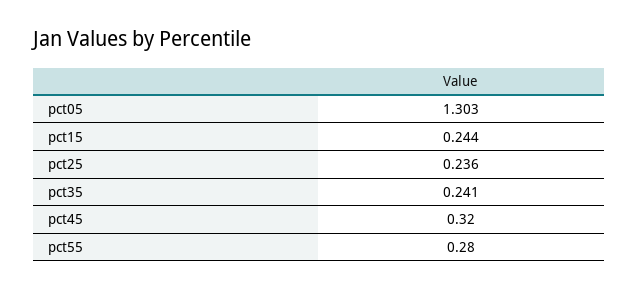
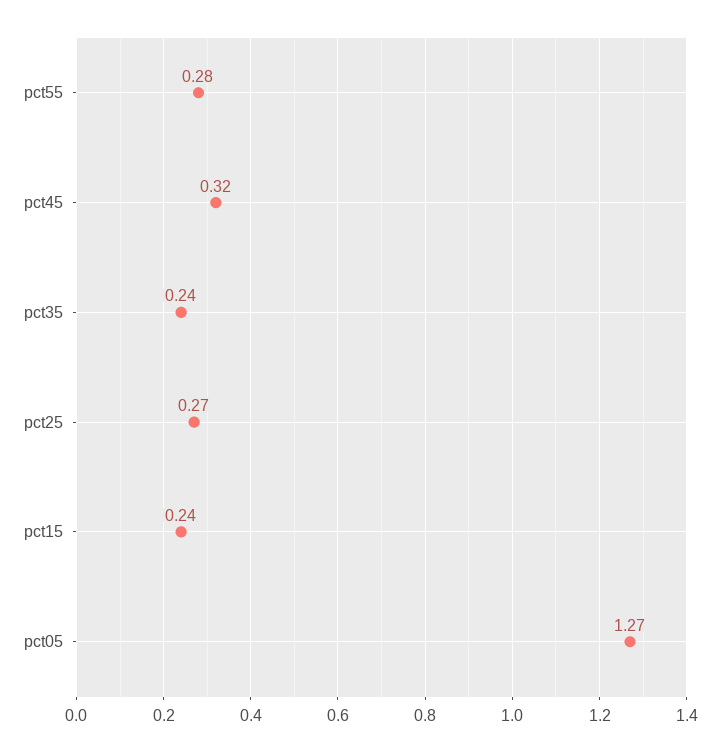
pct05: 1.303 -> 1.27
pct25: 0.236 -> 0.27

